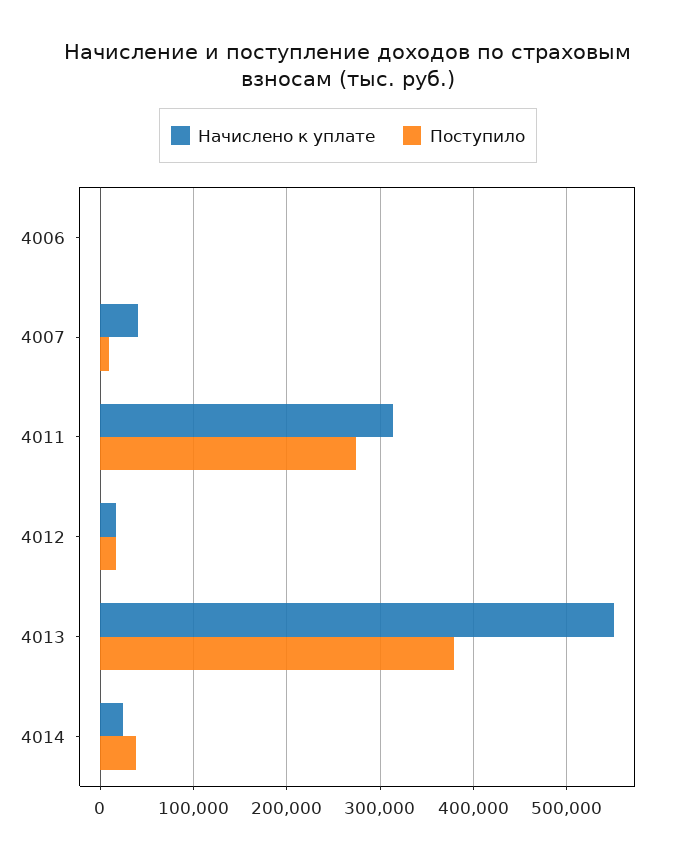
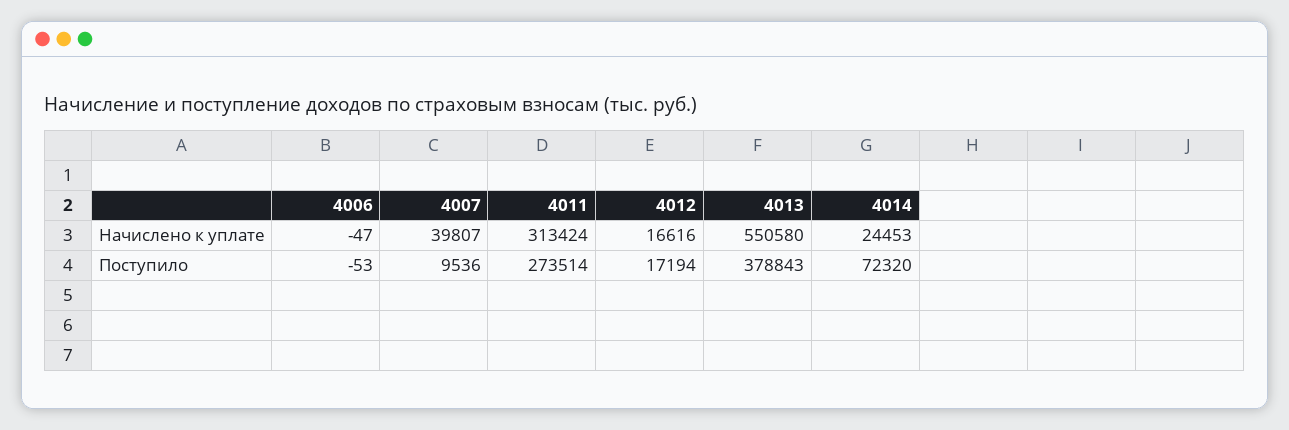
Поступило, 4014: 40000 -> 72320

